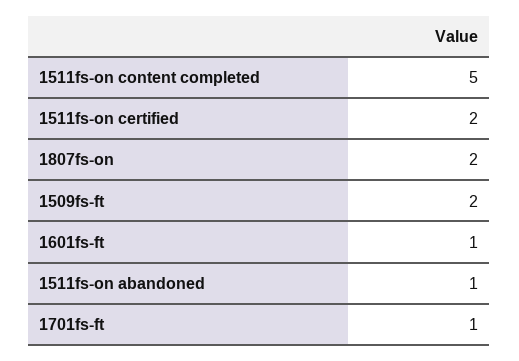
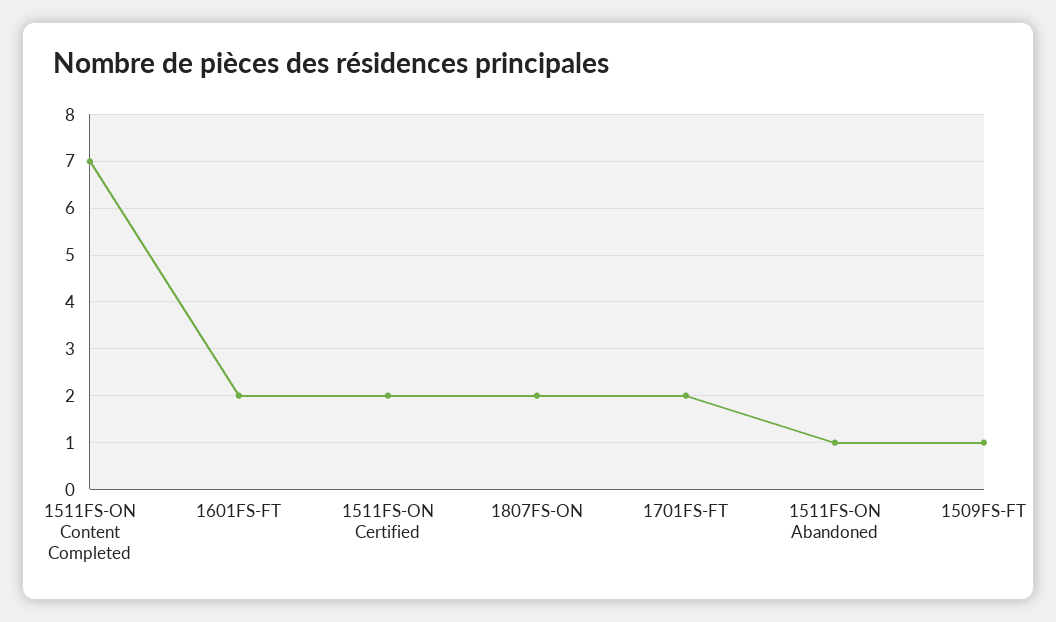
1511fs-on content completed: 5 -> 7
1509fs-ft: 2 -> 1
1601fs-ft: 1 -> 2
1701fs-ft: 1 -> 2

